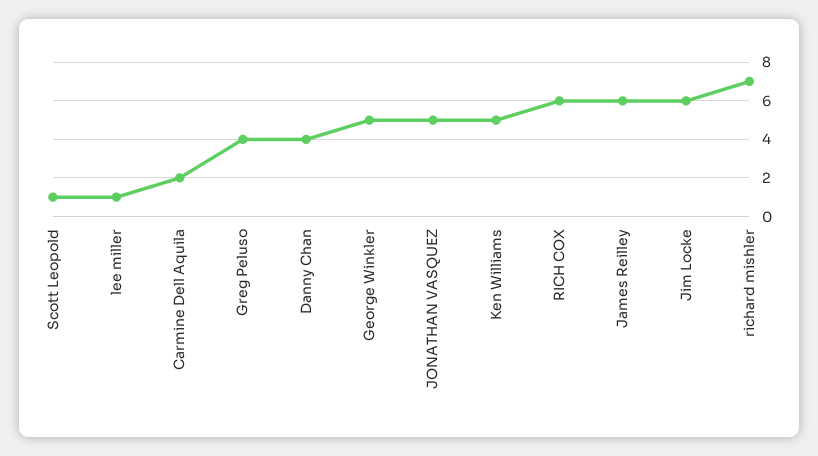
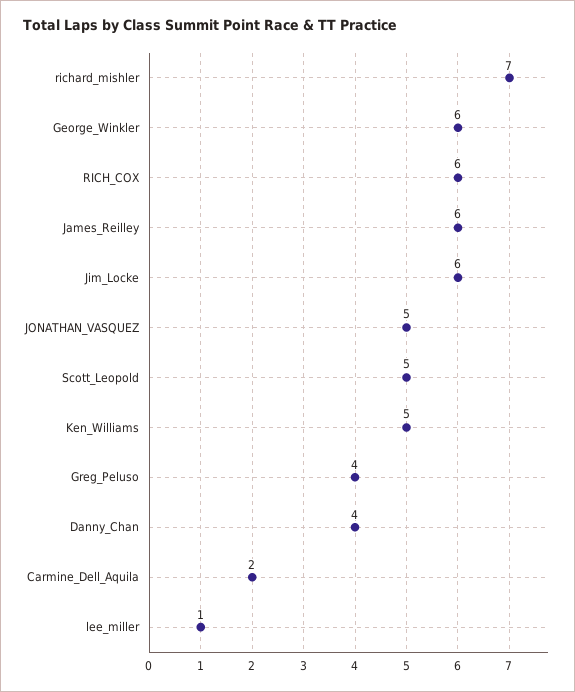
Scott Leopold: 1 -> 5
George Winkler: 5 -> 6

